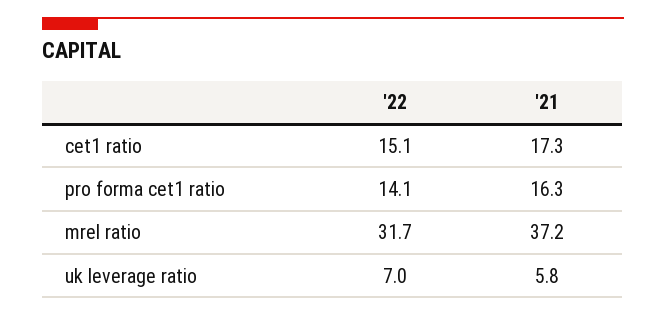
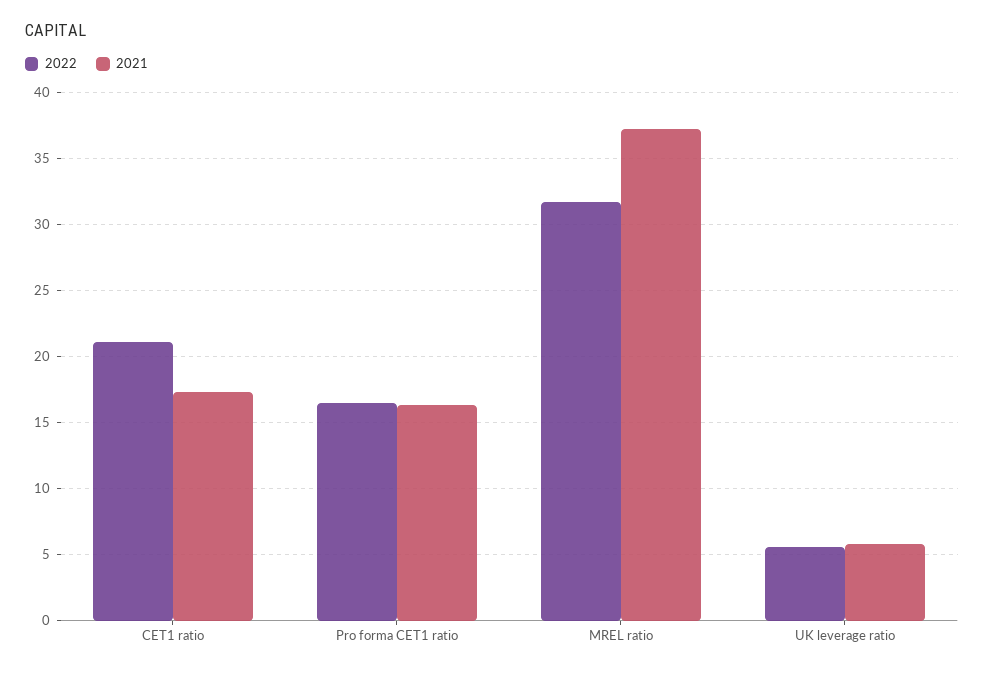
'22, cet1 ratio: 15.1 -> 21
'22, pro forma cet1 ratio: 14.1 -> 16.5
'22, uk leverage ratio: 7 -> 5.5

